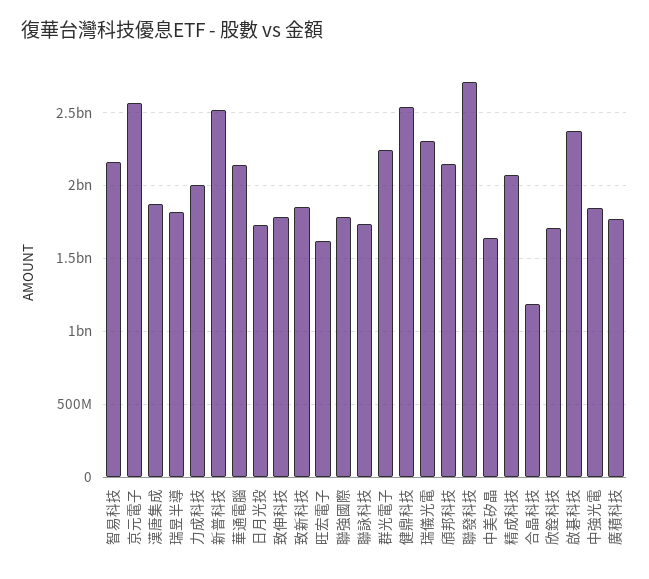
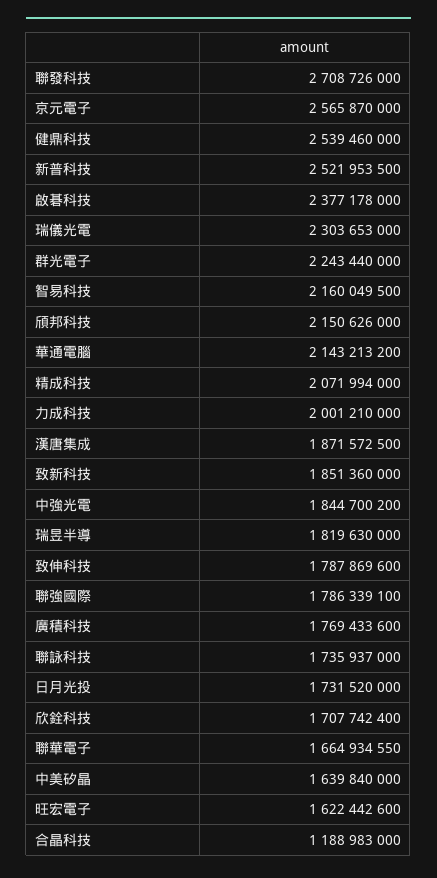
聯華電子: none -> 1664934550

